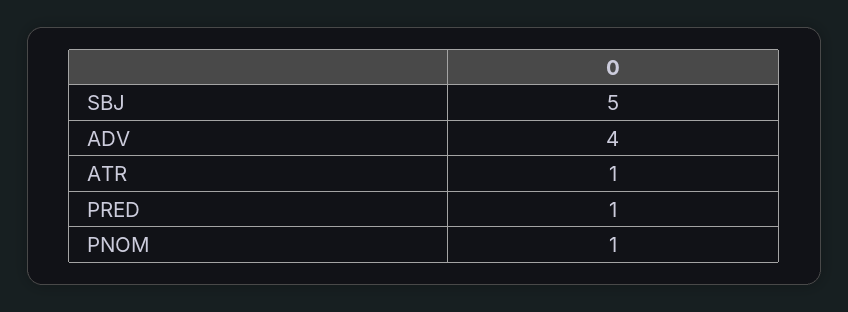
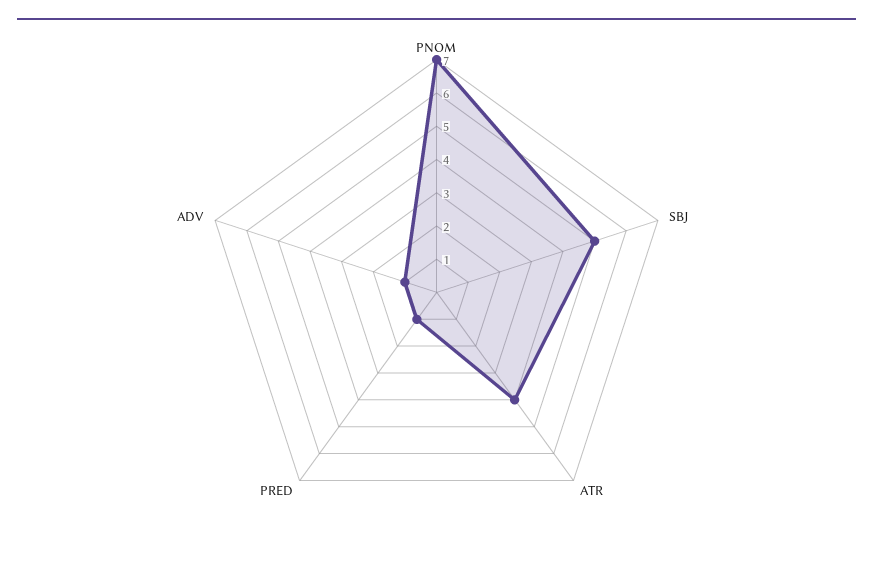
ADV: 4 -> 1
ATR: 1 -> 4
PNOM: 1 -> 7

